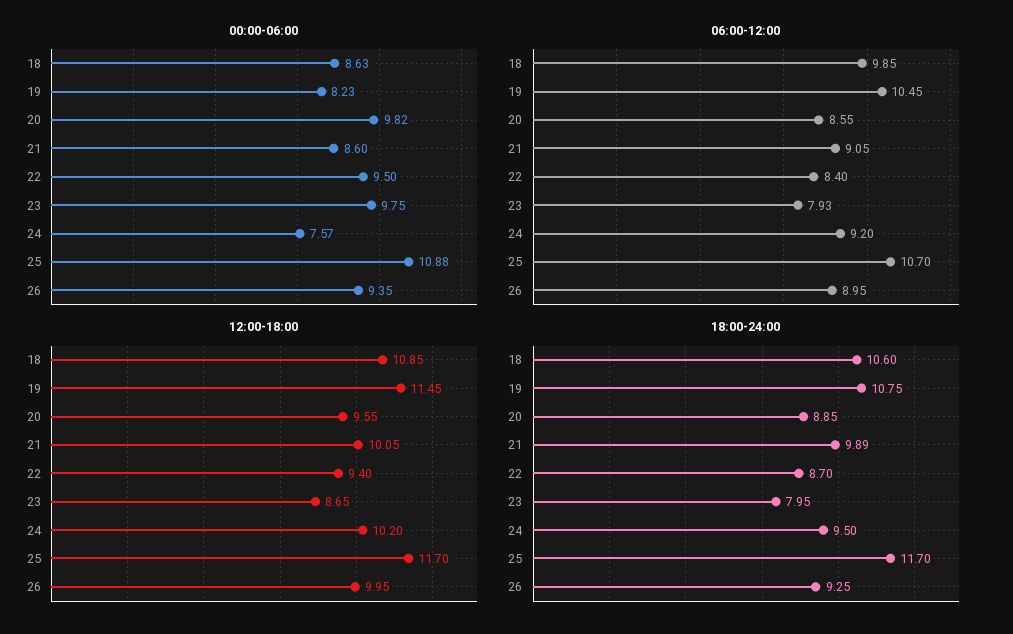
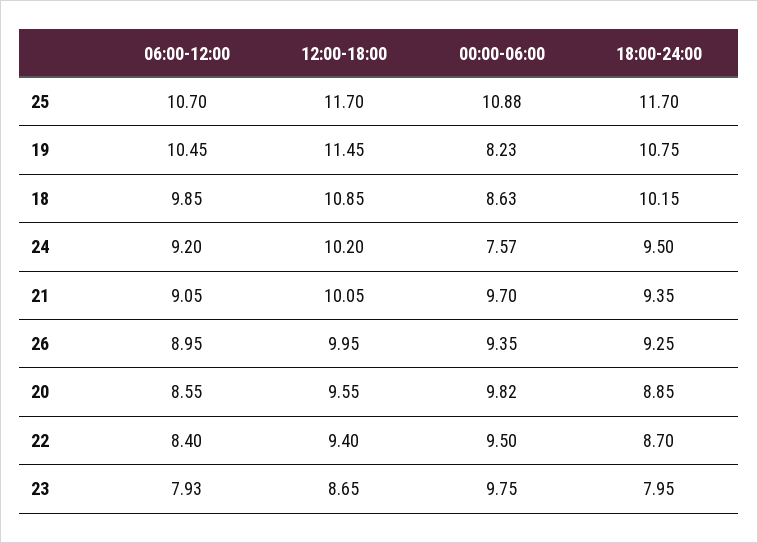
00:00-06:00, 21: 8.6 -> 9.7
18:00-24:00, 18: 10.6 -> 10.15
18:00-24:00, 21: 9.89 -> 9.35

